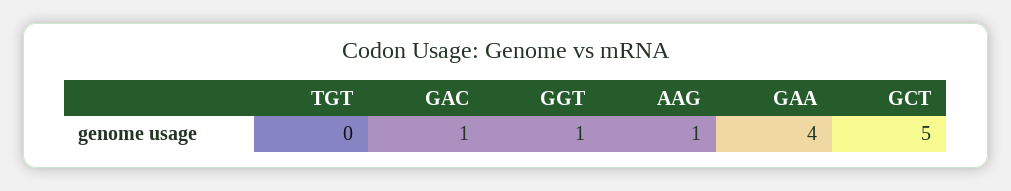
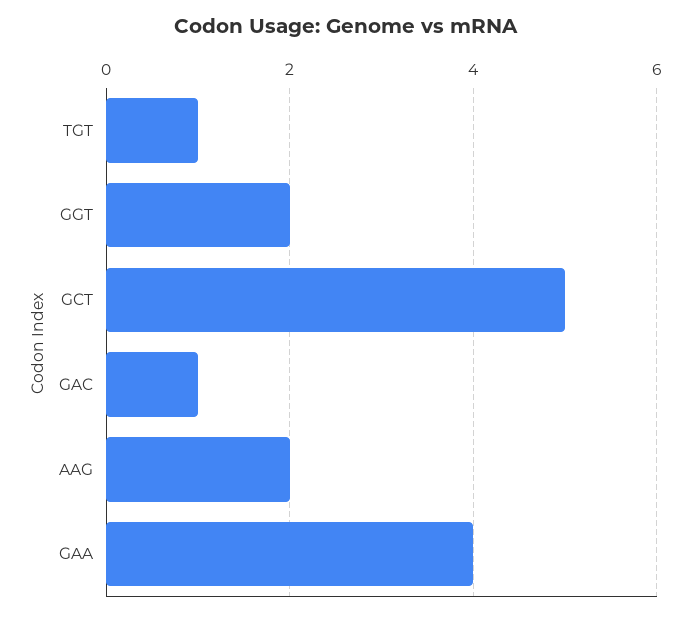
TGT: 0 -> 1
GGT: 1 -> 2
AAG: 1 -> 2

